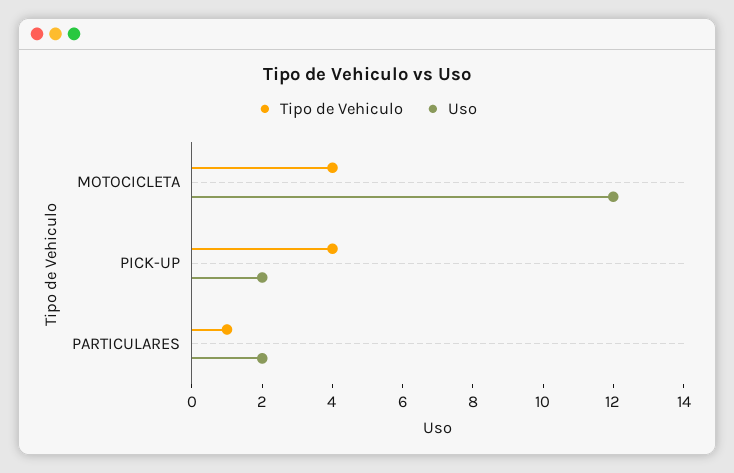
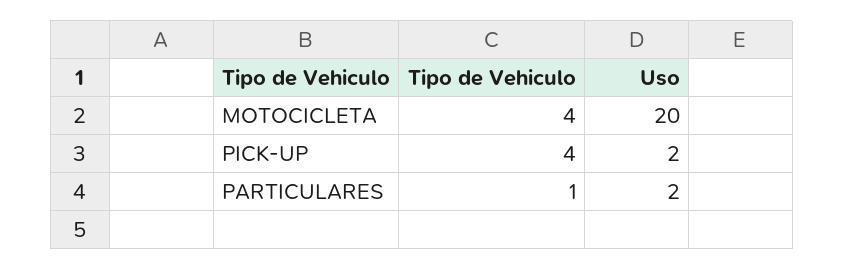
Uso, MOTOCICLETA: 12 -> 20

